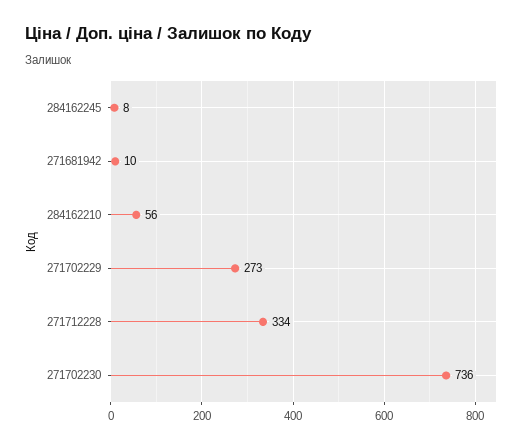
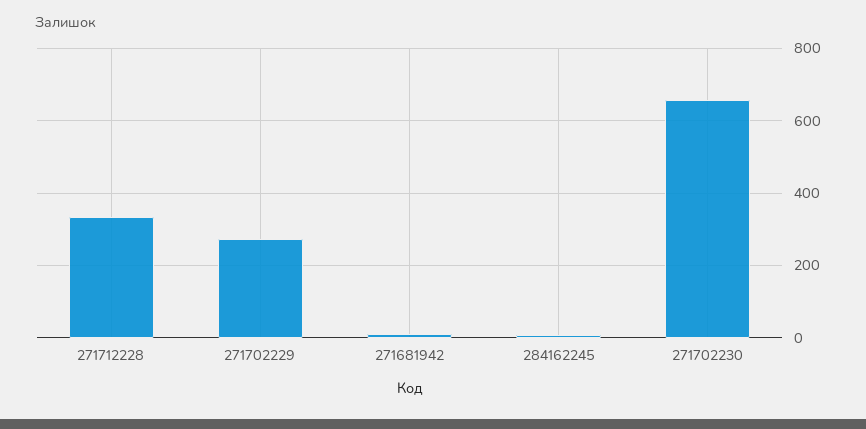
284162210: 56 -> none
271702230: 736 -> 660

